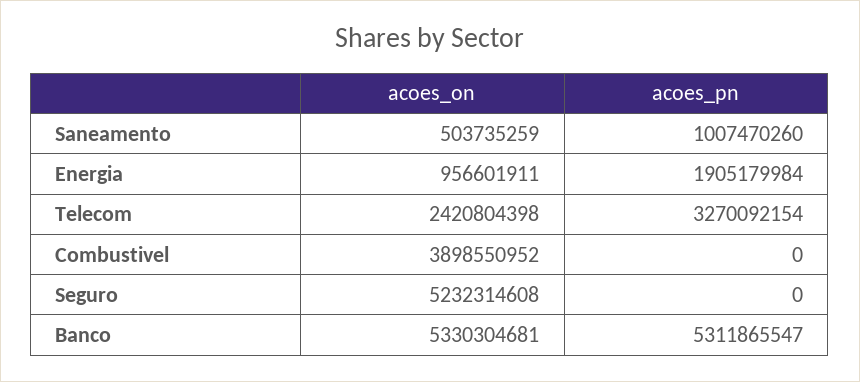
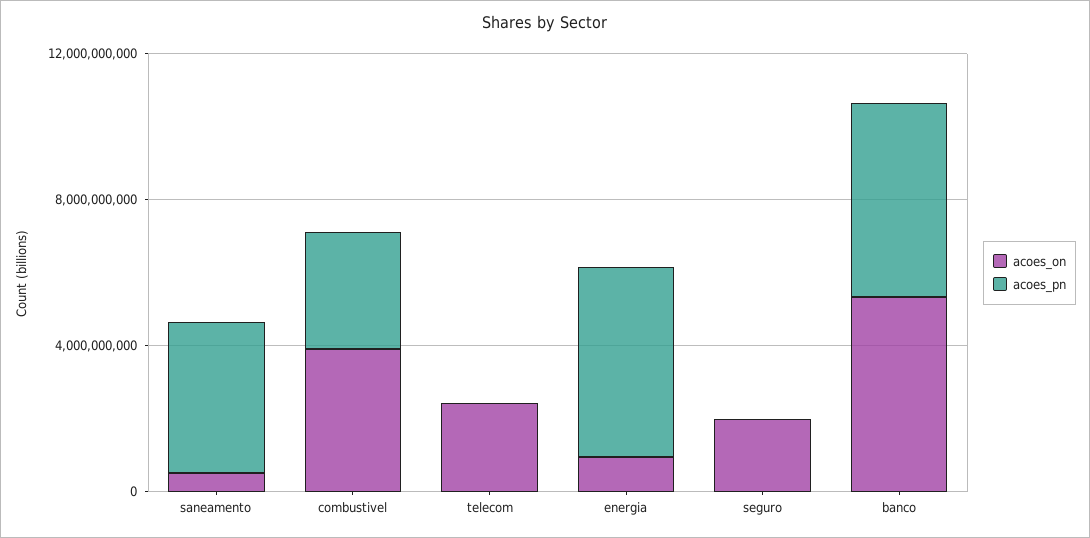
acoes_pn, Saneamento: 1007470260 -> 4000000000
acoes_pn, Energia: 1905179984 -> 5000000000
acoes_pn, Telecom: 3270092154 -> 0
acoes_pn, Combustivel: 0 -> 3000000000
acoes_on, Seguro: 5232314608 -> 2000000000

